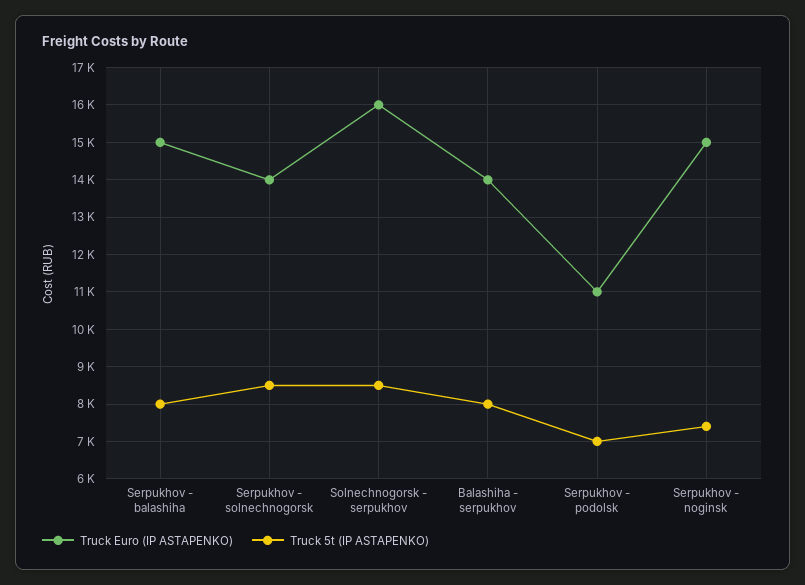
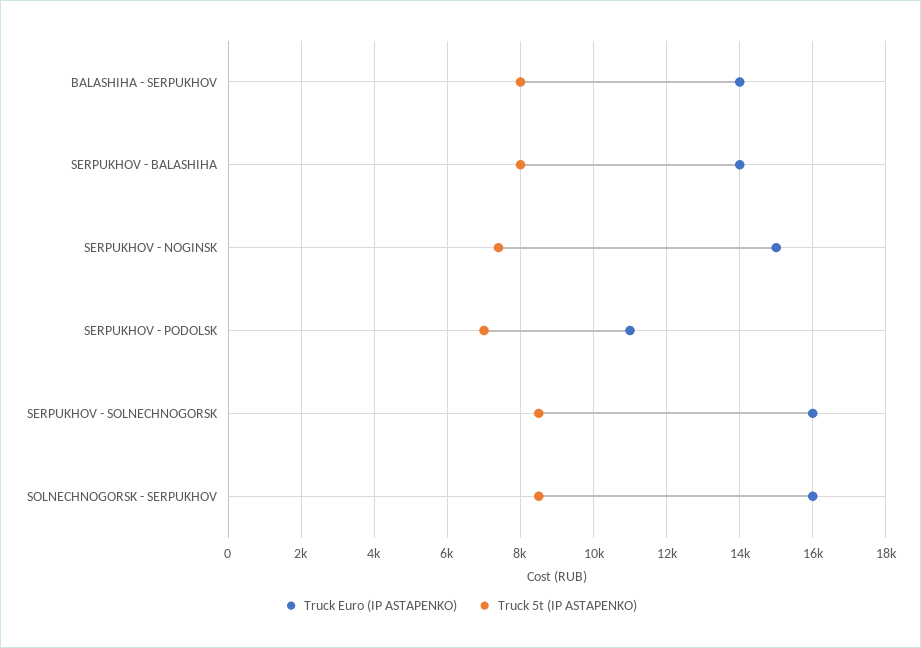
Truck Euro (IP ASTAPENKO), Serpukhov - balashiha: 15000 -> 14000
Truck Euro (IP ASTAPENKO), Serpukhov - solnechnogorsk: 14000 -> 16000

